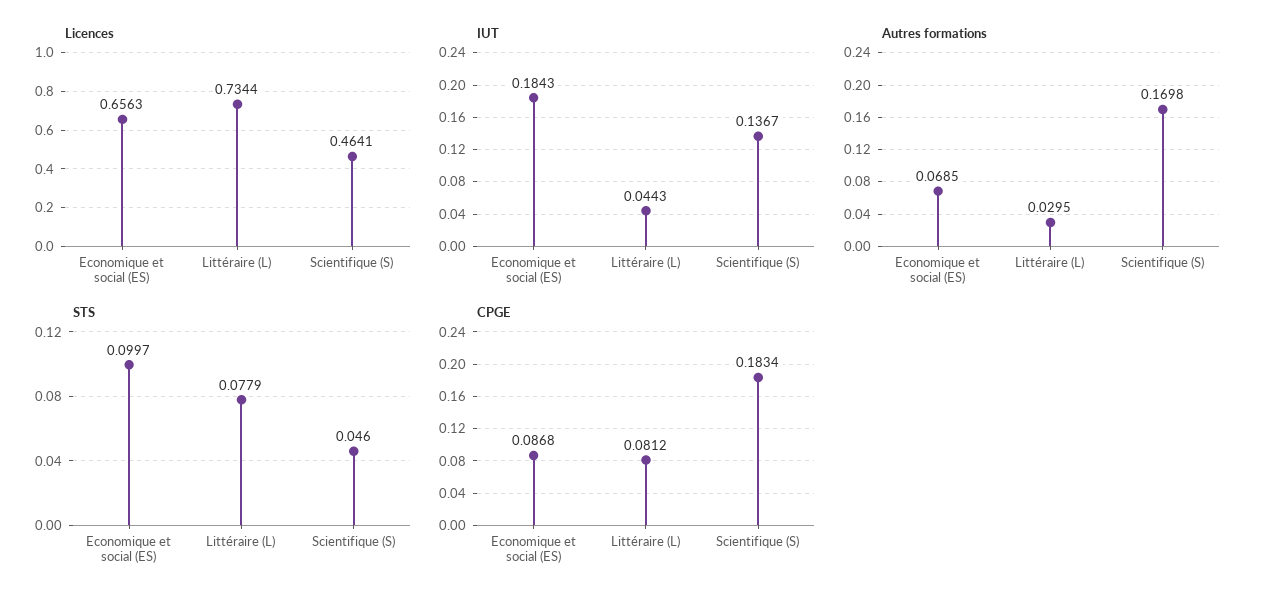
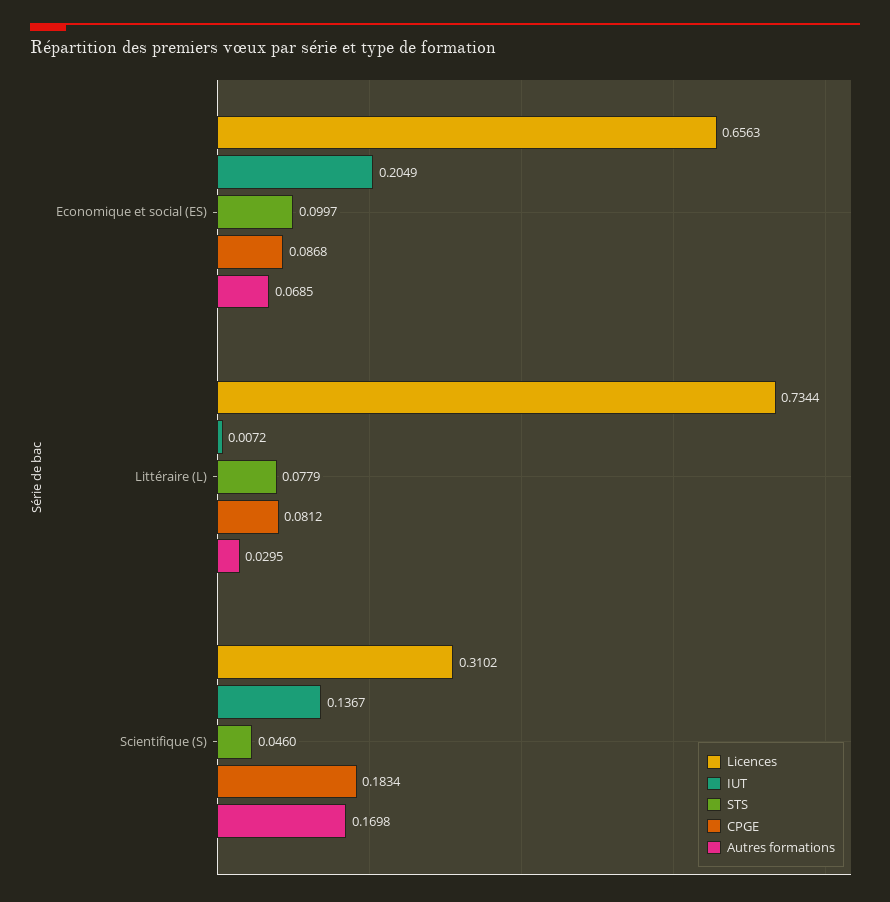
Licences, Scientifique (S): 0.4641 -> 0.3102
IUT, Economique et social (ES): 0.1843 -> 0.2049
IUT, Littéraire (L): 0.0443 -> 0.0072

